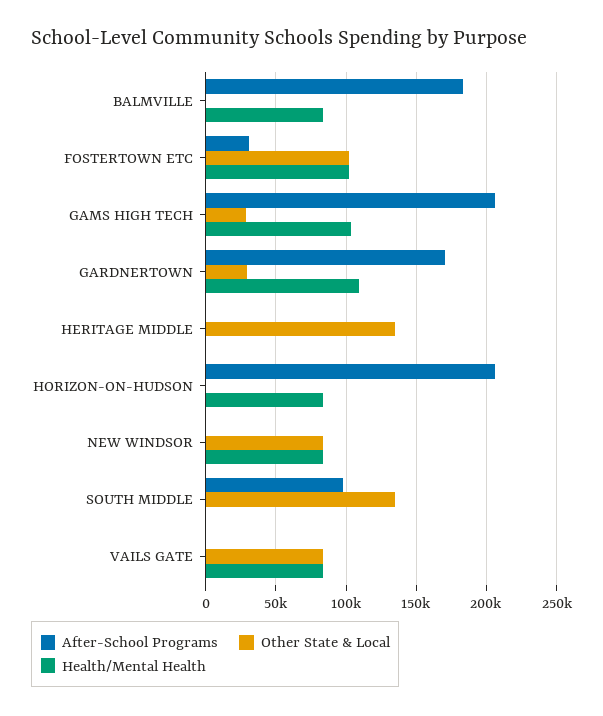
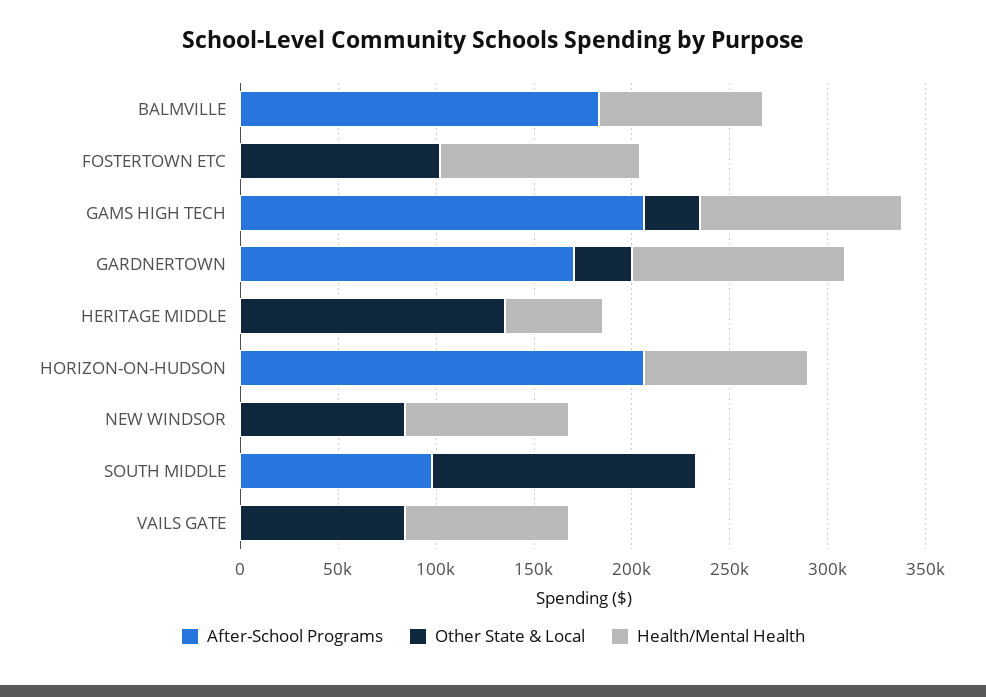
After-School Programs, FOSTERTOWN ETC: 30000 -> 0
Health/Mental Health, HERITAGE MIDDLE: 0 -> 50000

